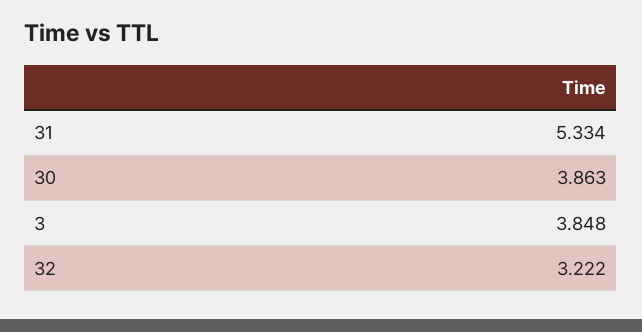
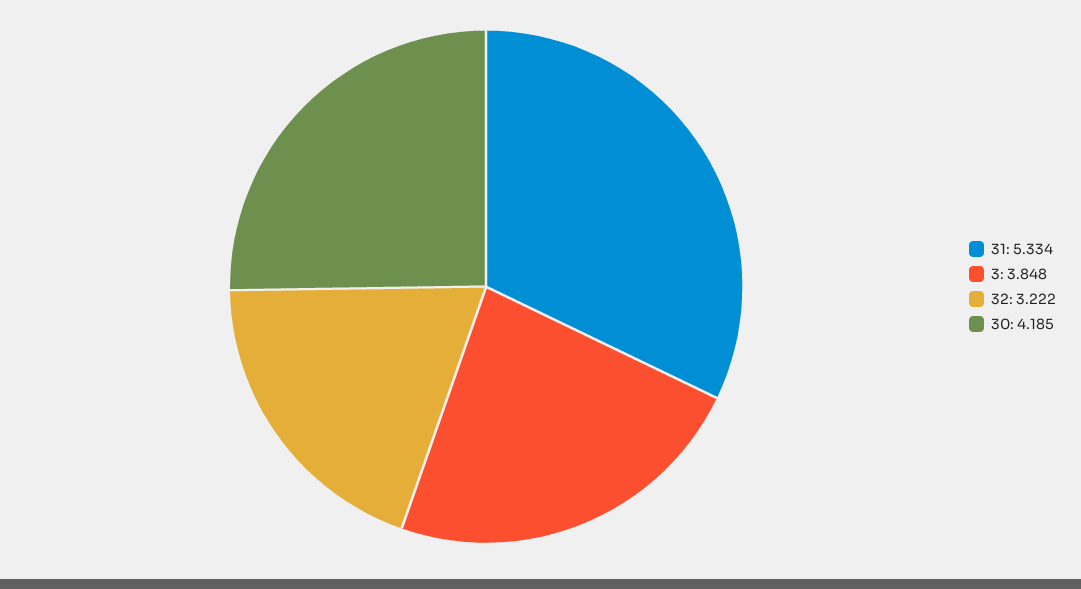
30: 3.863 -> 4.185

